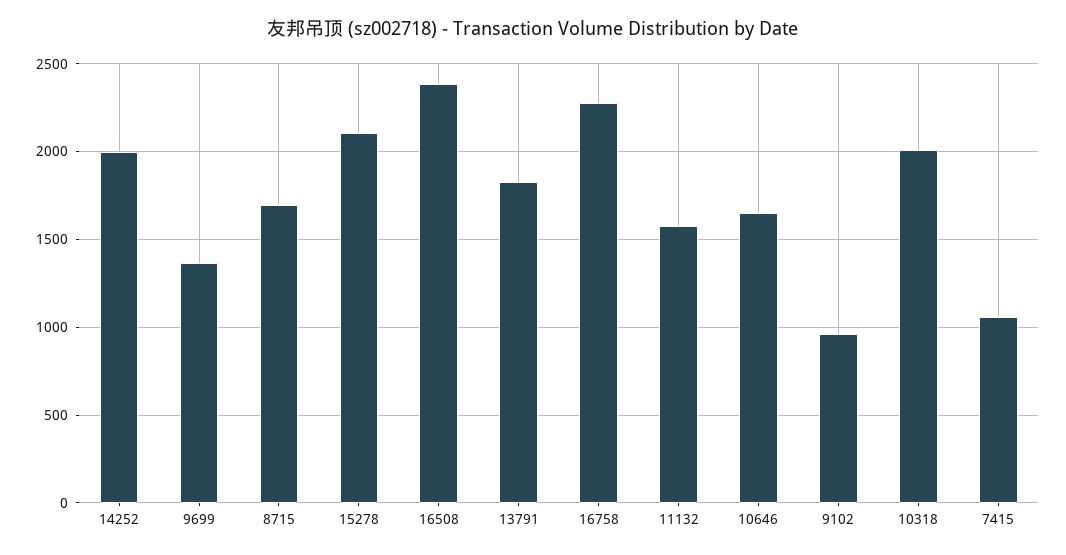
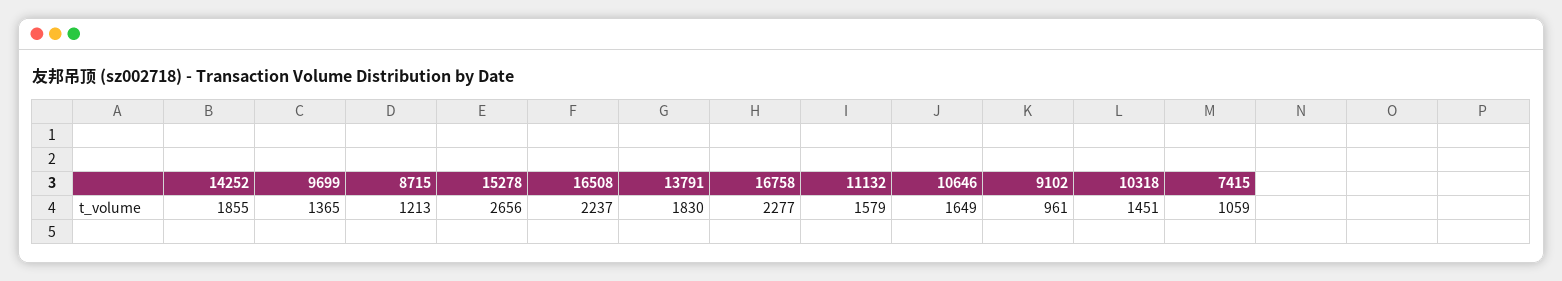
14252: 2000 -> 1855
8715: 1700 -> 1213
15278: 2100 -> 2656
16508: 2400 -> 2237
10318: 2000 -> 1451

